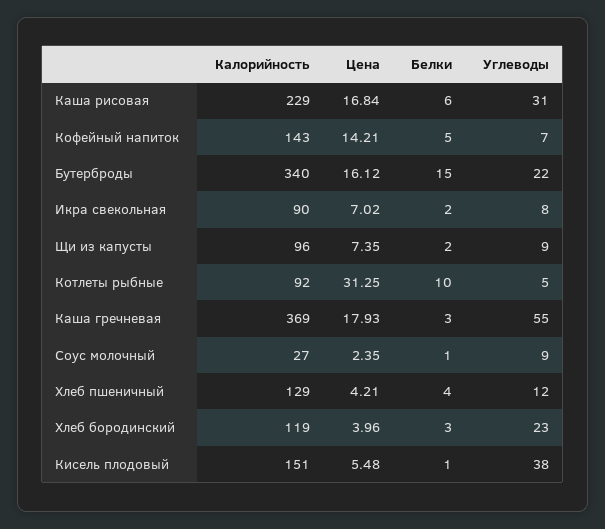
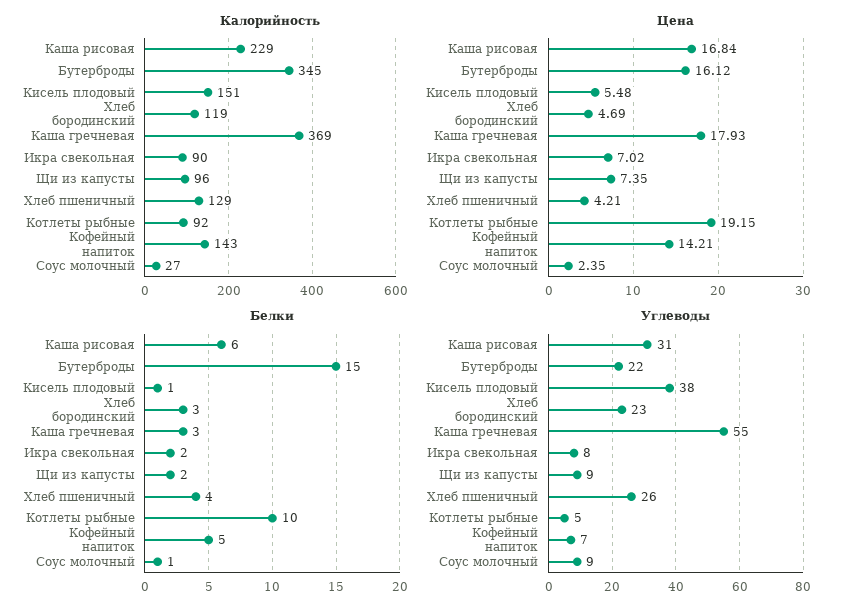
Калорийность, Бутерброды: 340 -> 345
Цена, Котлеты рыбные: 31.25 -> 19.15
Углеводы, Хлеб пшеничный: 12 -> 26
Цена, Хлеб бородинский: 3.96 -> 4.69

